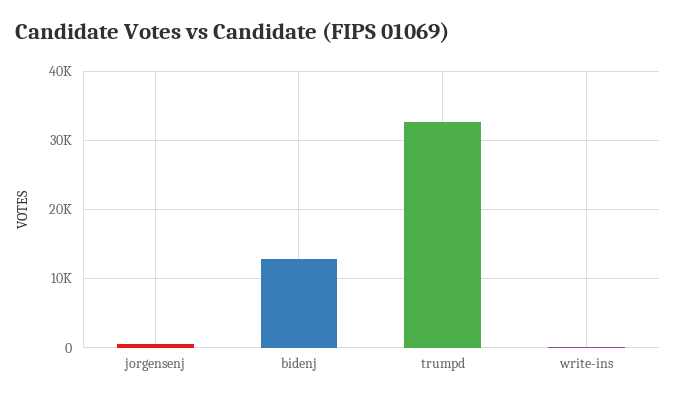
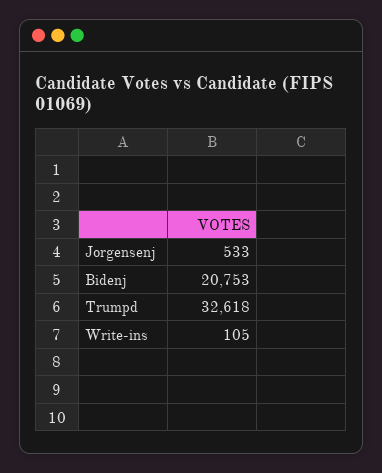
bidenj: 13000 -> 20753

